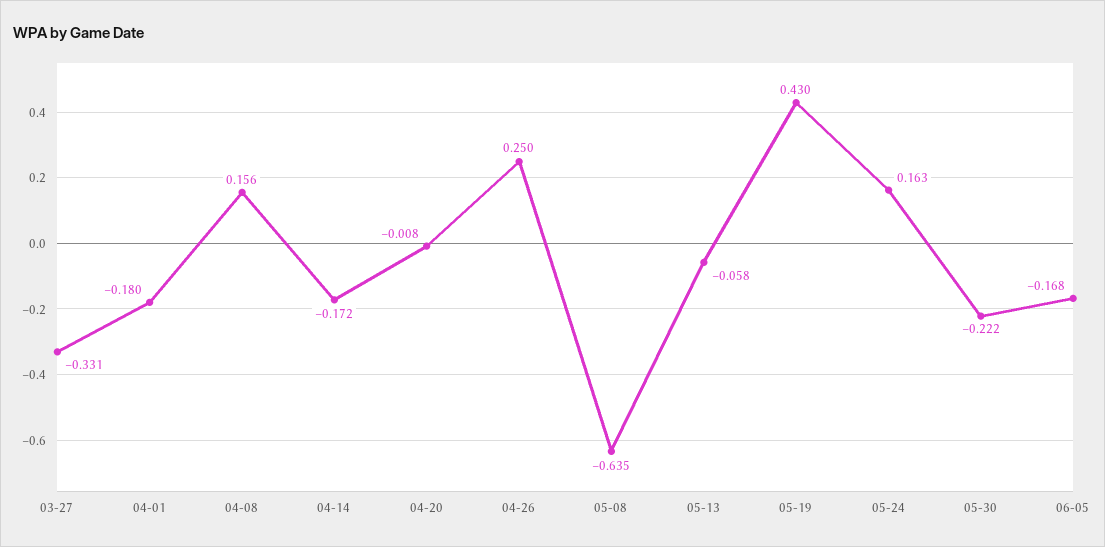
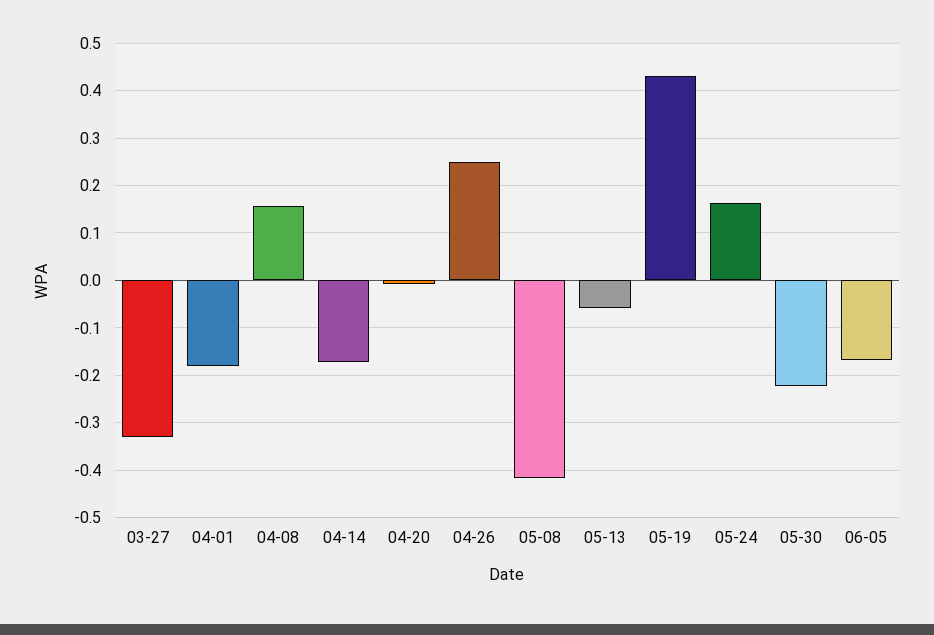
05-08: -0.635 -> -0.42

